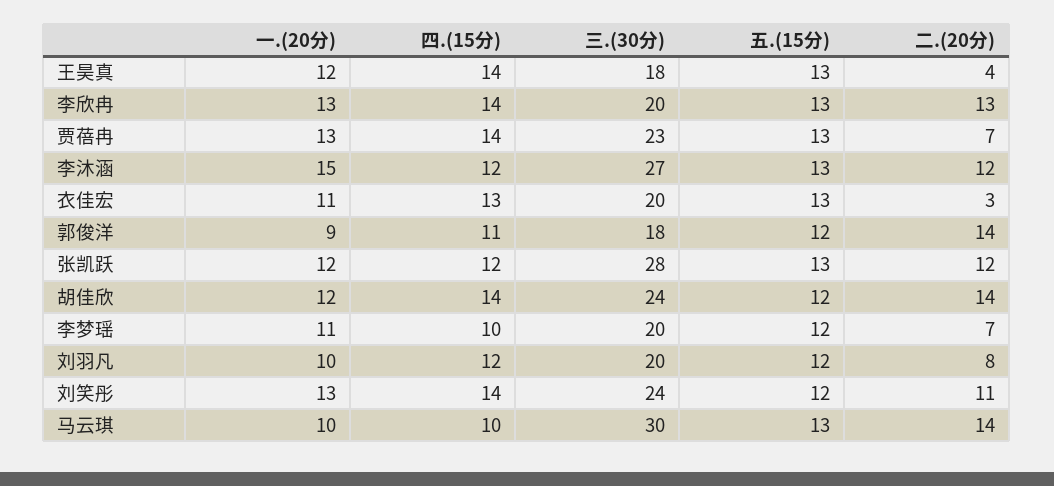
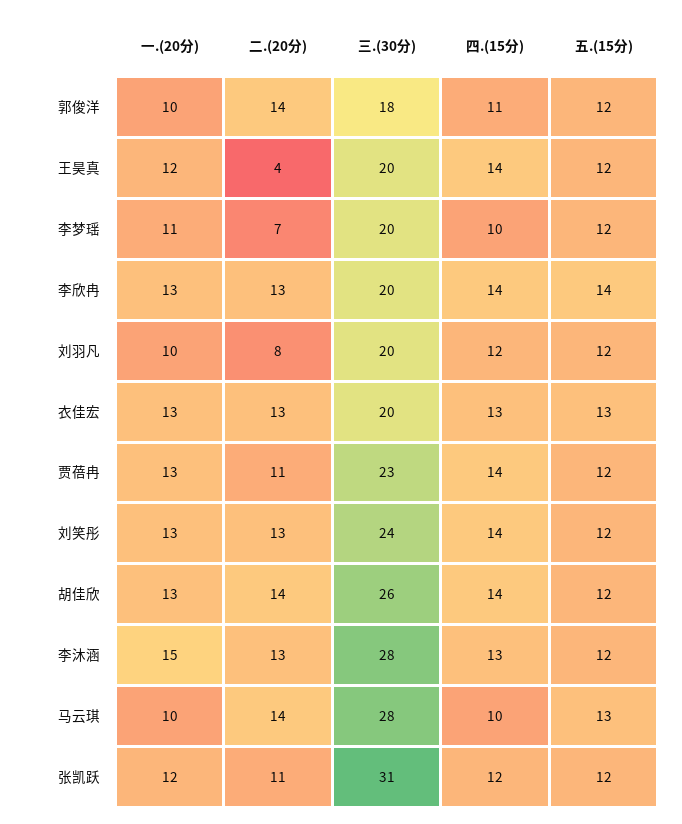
三.(30分), 王昊真: 18 -> 20
五.(15分), 王昊真: 13 -> 12
五.(15分), 李欣冉: 13 -> 14
五.(15分), 贾蓓冉: 13 -> 12
二.(20分), 贾蓓冉: 7 -> 11
四.(15分), 李沐涵: 12 -> 13
三.(30分), 李沐涵: 27 -> 28
五.(15分), 李沐涵: 13 -> 12
二.(20分), 李沐涵: 12 -> 13
一.(20分), 衣佳宏: 11 -> 13
二.(20分), 衣佳宏: 3 -> 13
一.(20分), 郭俊洋: 9 -> 10
三.(30分), 张凯跃: 28 -> 31
五.(15分), 张凯跃: 13 -> 12
二.(20分), 张凯跃: 12 -> 11
一.(20分), 胡佳欣: 12 -> 13
三.(30分), 胡佳欣: 24 -> 26
二.(20分), 刘笑彤: 11 -> 13
三.(30分), 马云琪: 30 -> 28

